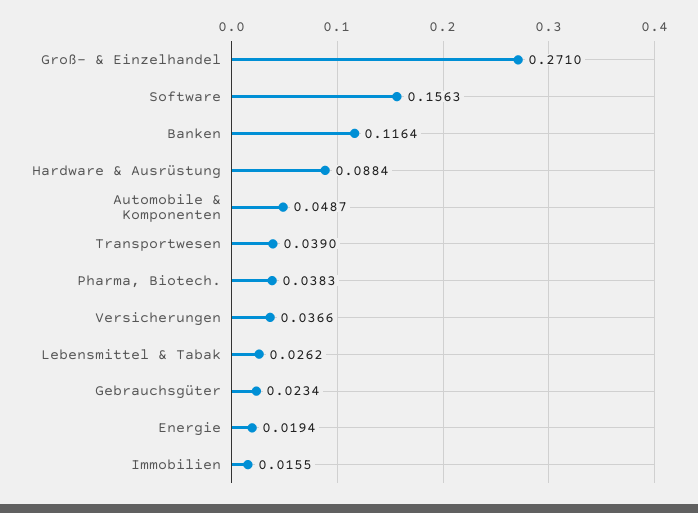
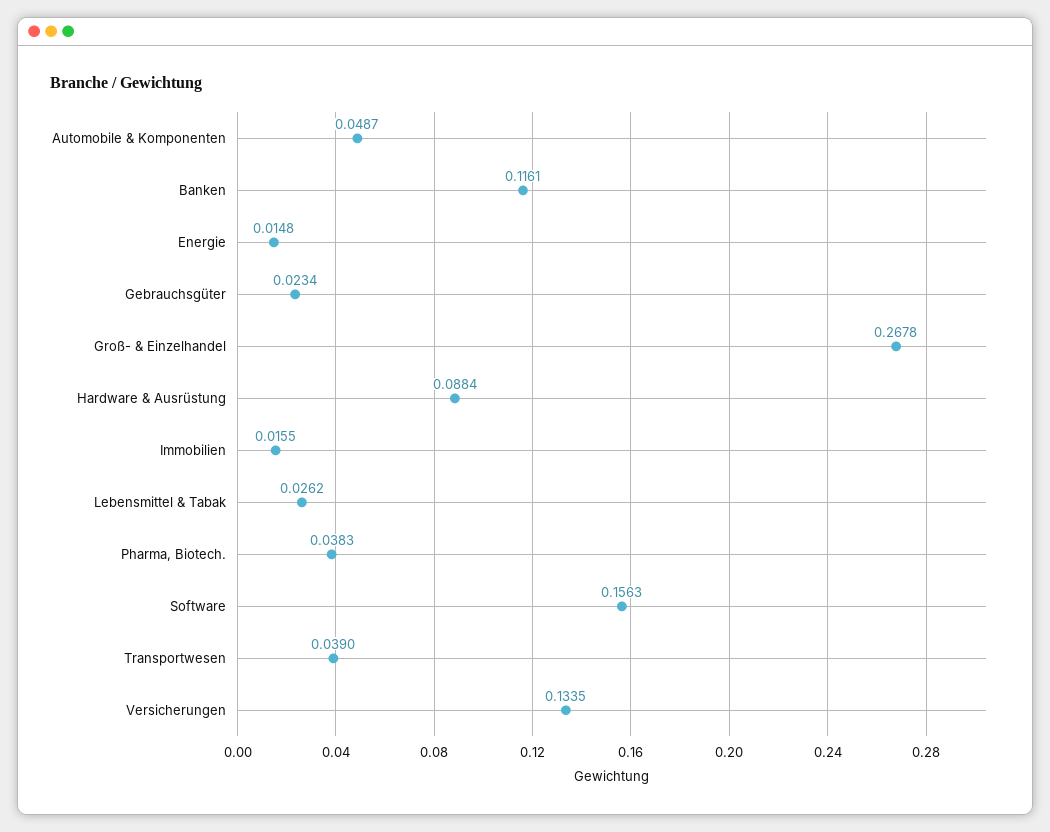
Groß- & Einzelhandel: 0.271 -> 0.2678
Banken: 0.1164 -> 0.1161
Versicherungen: 0.0366 -> 0.1335
Energie: 0.0194 -> 0.0148

